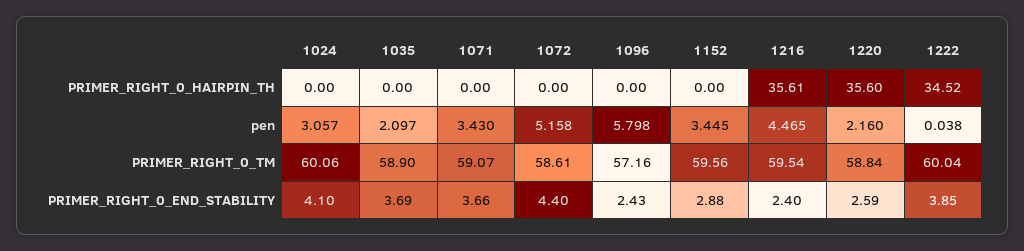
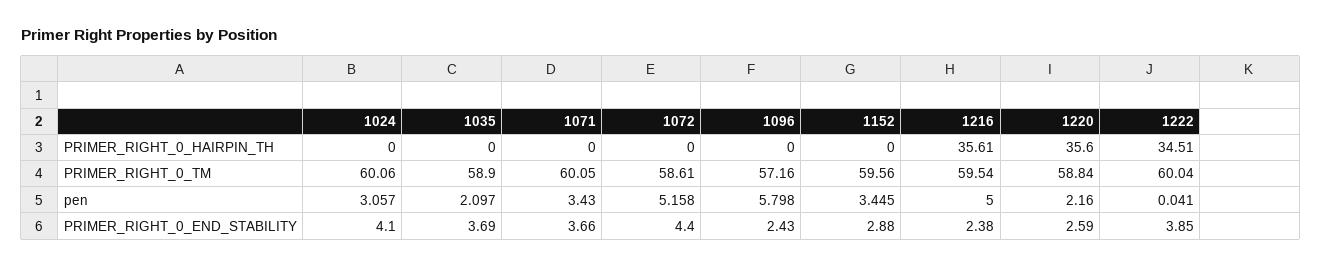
1222, PRIMER_RIGHT_0_HAIRPIN_TH: 34.52 -> 34.51
1216, pen: 4.465 -> 5
1222, pen: 0.038 -> 0.041
1071, PRIMER_RIGHT_0_TM: 59.07 -> 60.05
1216, PRIMER_RIGHT_0_END_STABILITY: 2.4 -> 2.38

